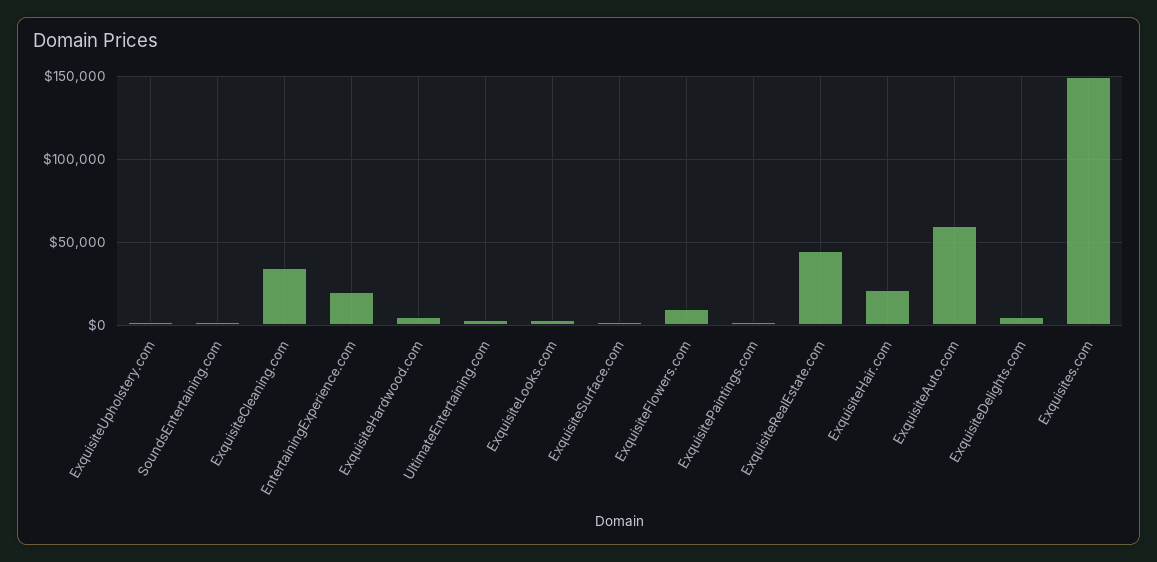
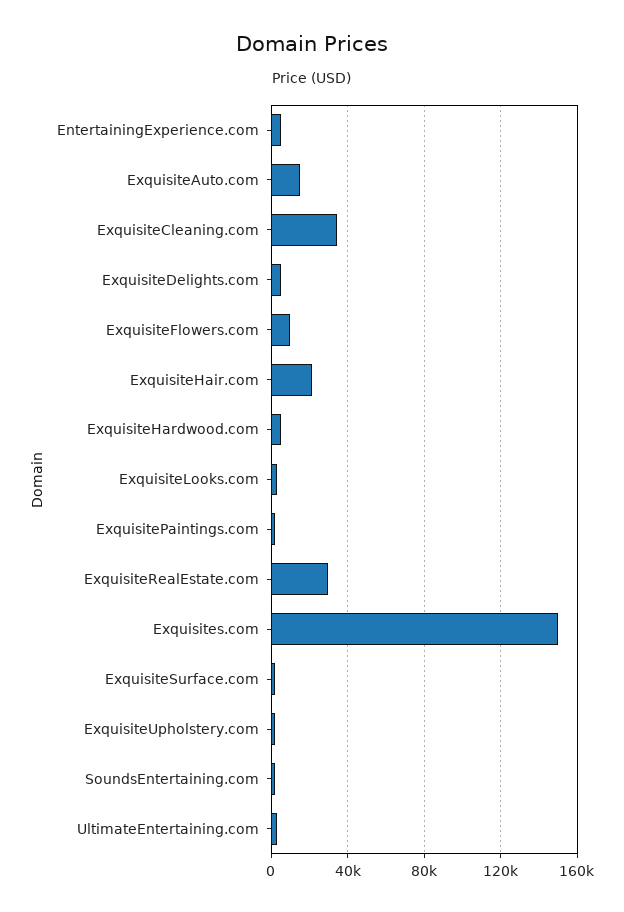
EntertainingExperience.com: 20000 -> 5000
ExquisiteRealEstate.com: 45000 -> 30000
ExquisiteAuto.com: 60000 -> 15000

